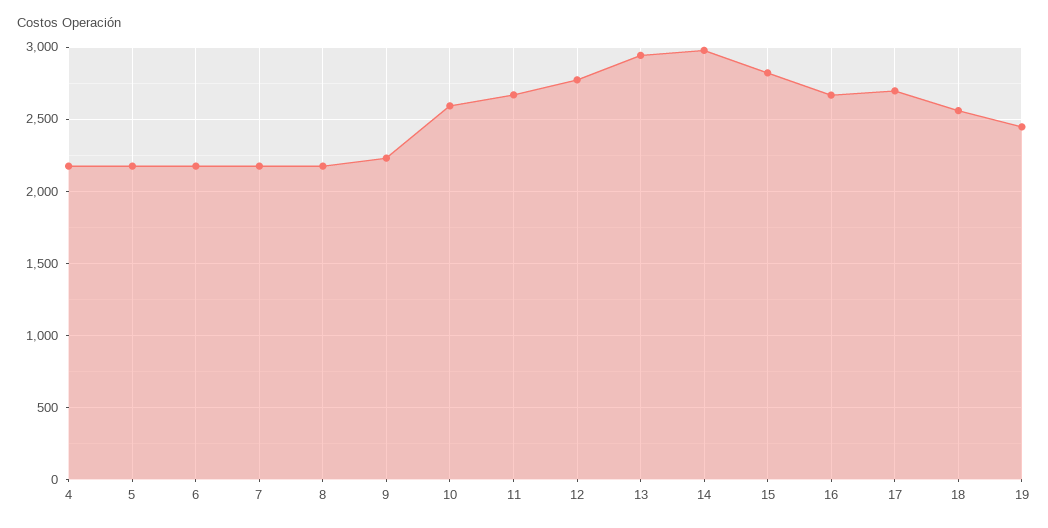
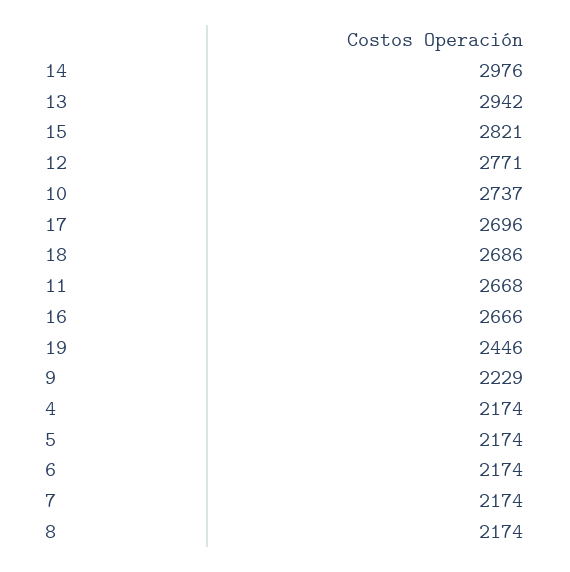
10: 2600 -> 2737
18: 2550 -> 2686

